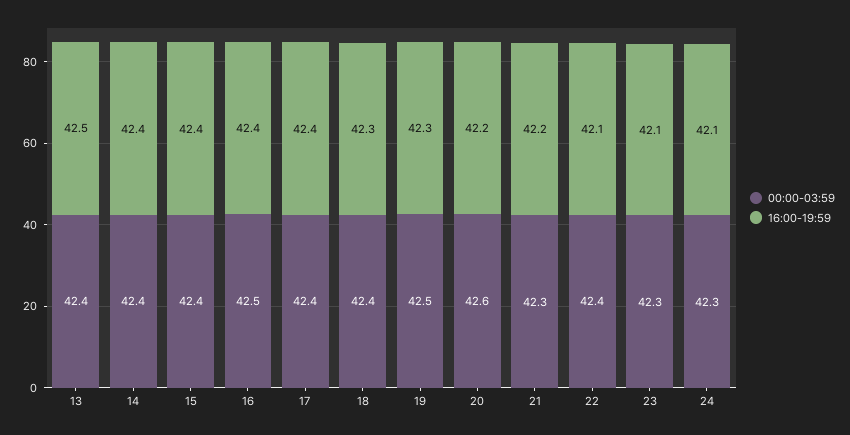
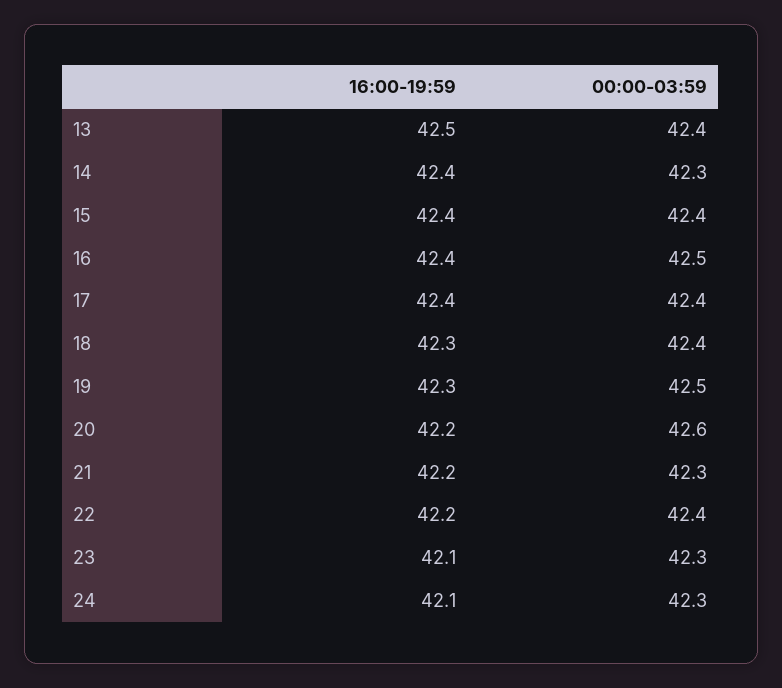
00:00-03:59, 14: 42.4 -> 42.3
16:00-19:59, 22: 42.1 -> 42.2

